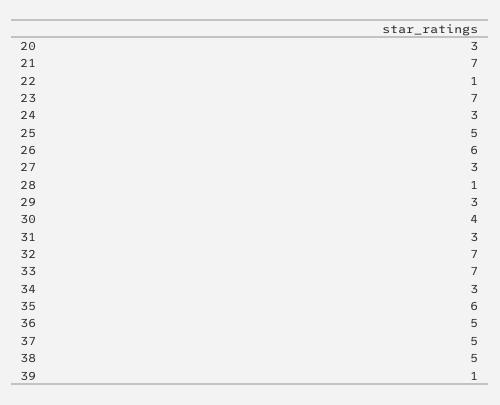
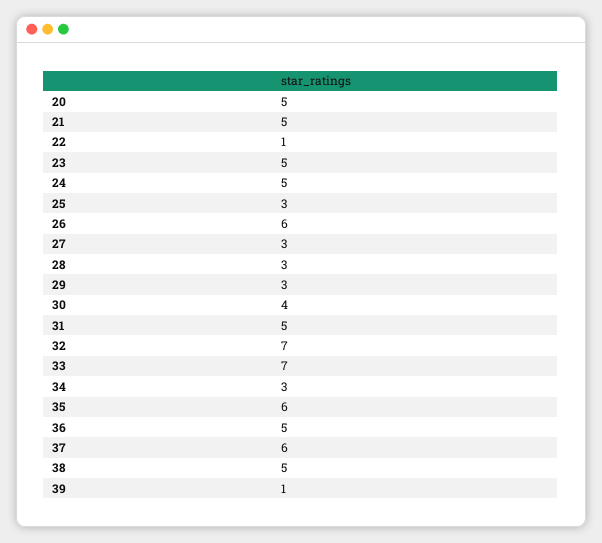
20: 3 -> 5
21: 7 -> 5
23: 7 -> 5
24: 3 -> 5
25: 5 -> 3
28: 1 -> 3
31: 3 -> 5
37: 5 -> 6

